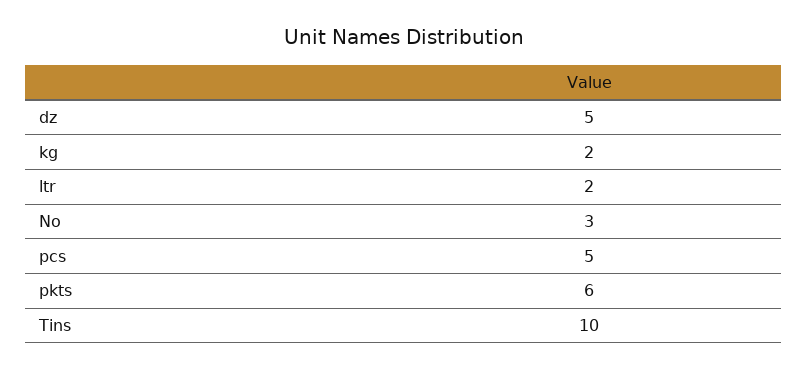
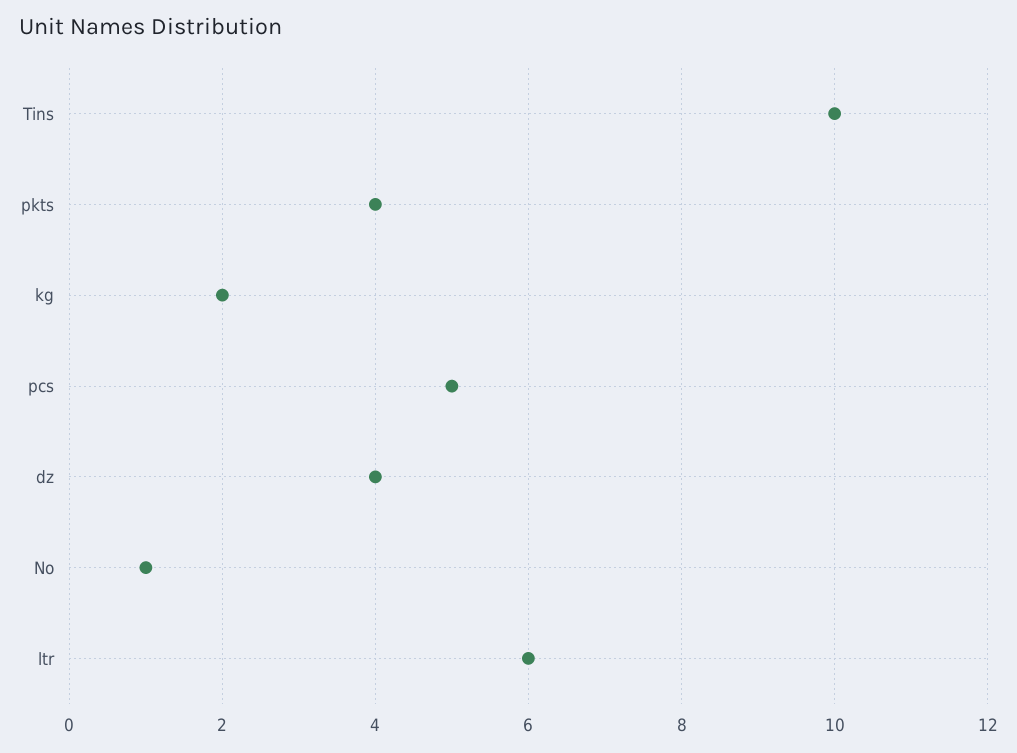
dz: 5 -> 4
ltr: 2 -> 6
No: 3 -> 1
pkts: 6 -> 4

